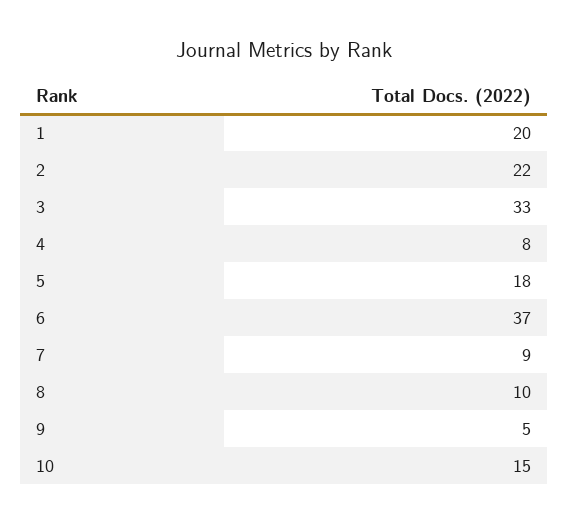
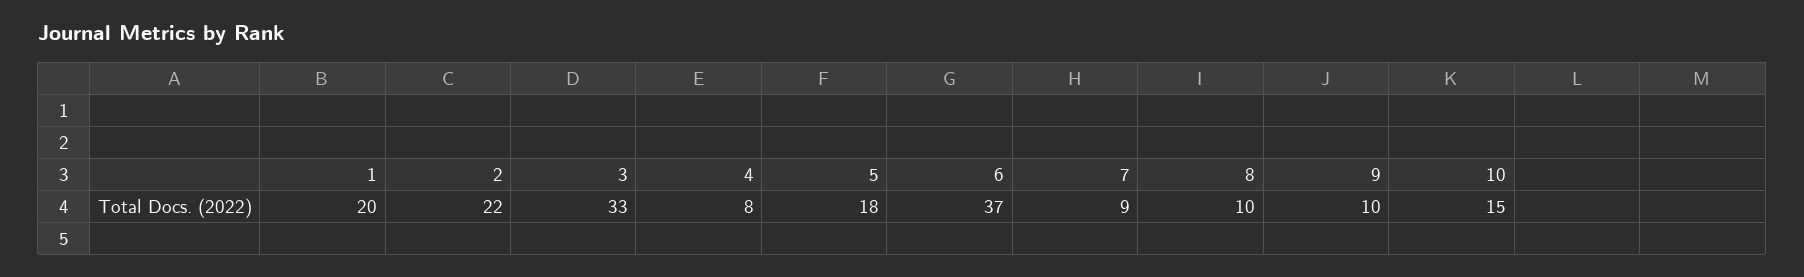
9: 5 -> 10

